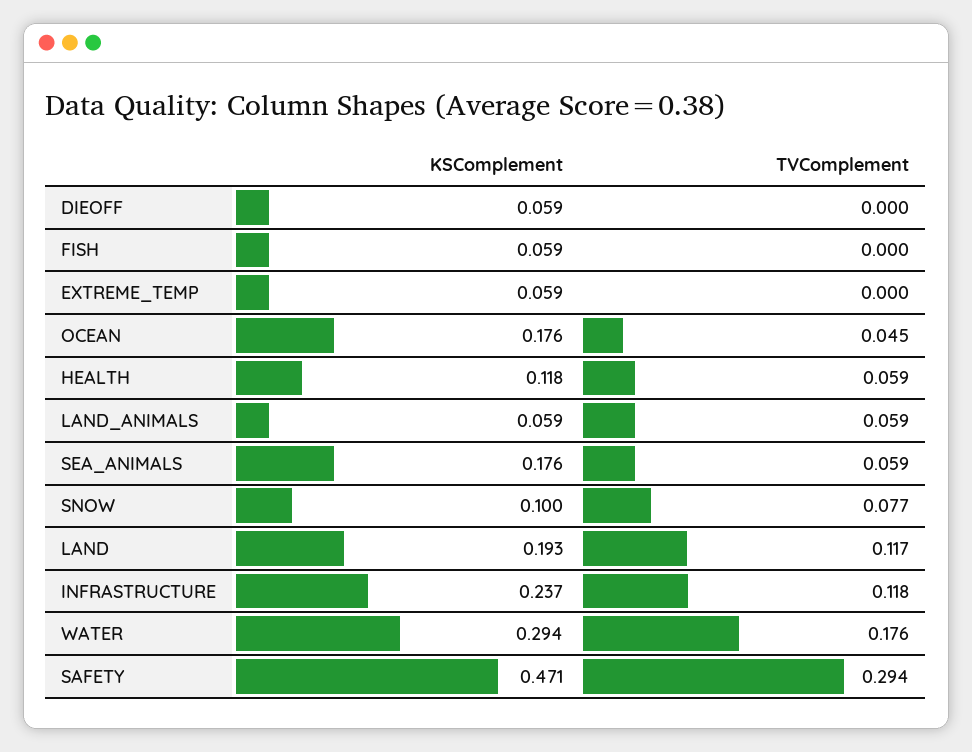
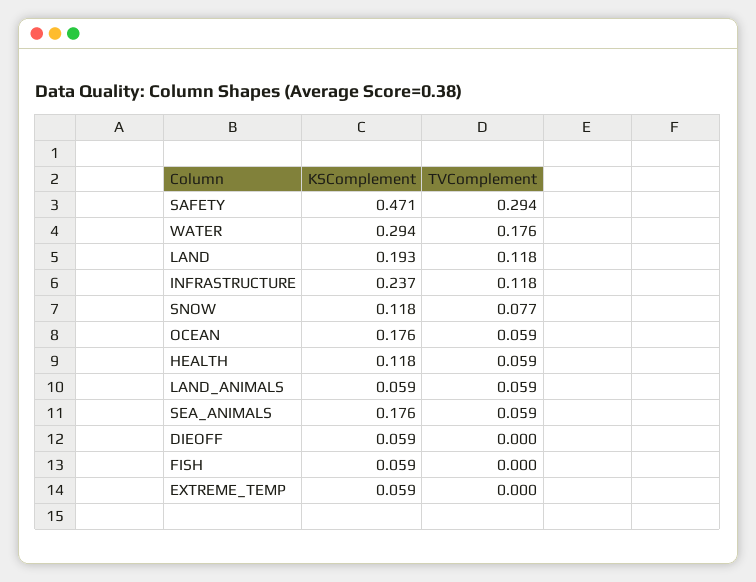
TVComplement, OCEAN: 0.045 -> 0.059
KSComplement, SNOW: 0.1 -> 0.118
TVComplement, LAND: 0.117 -> 0.118

